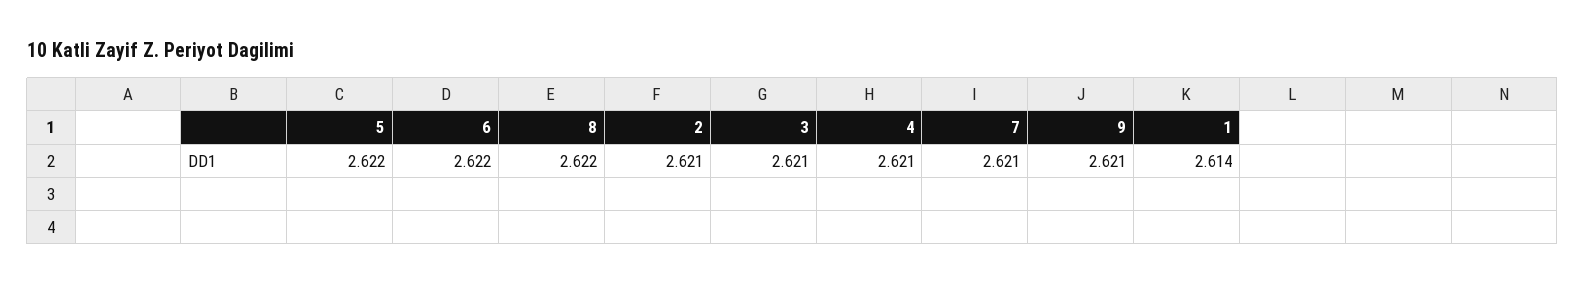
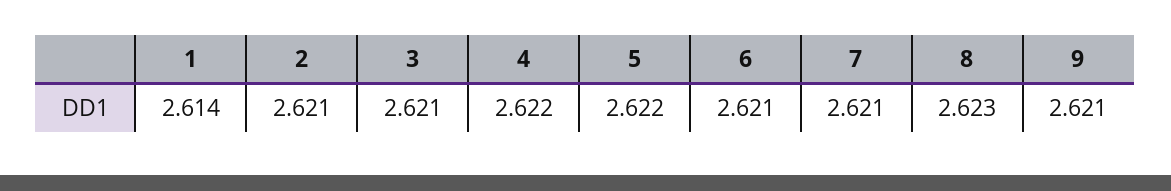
6: 2.622 -> 2.621
8: 2.622 -> 2.623
4: 2.621 -> 2.622

